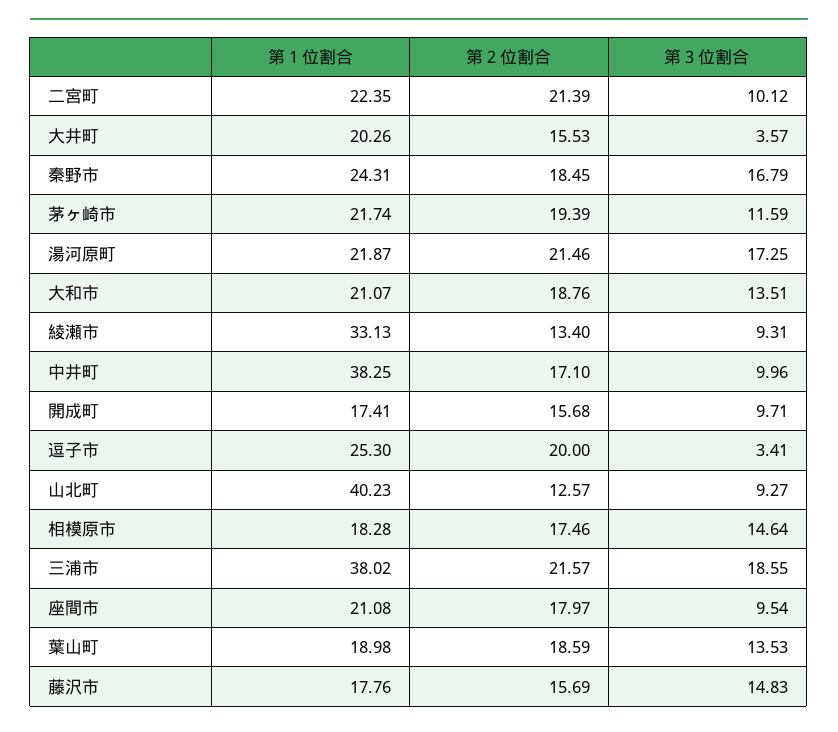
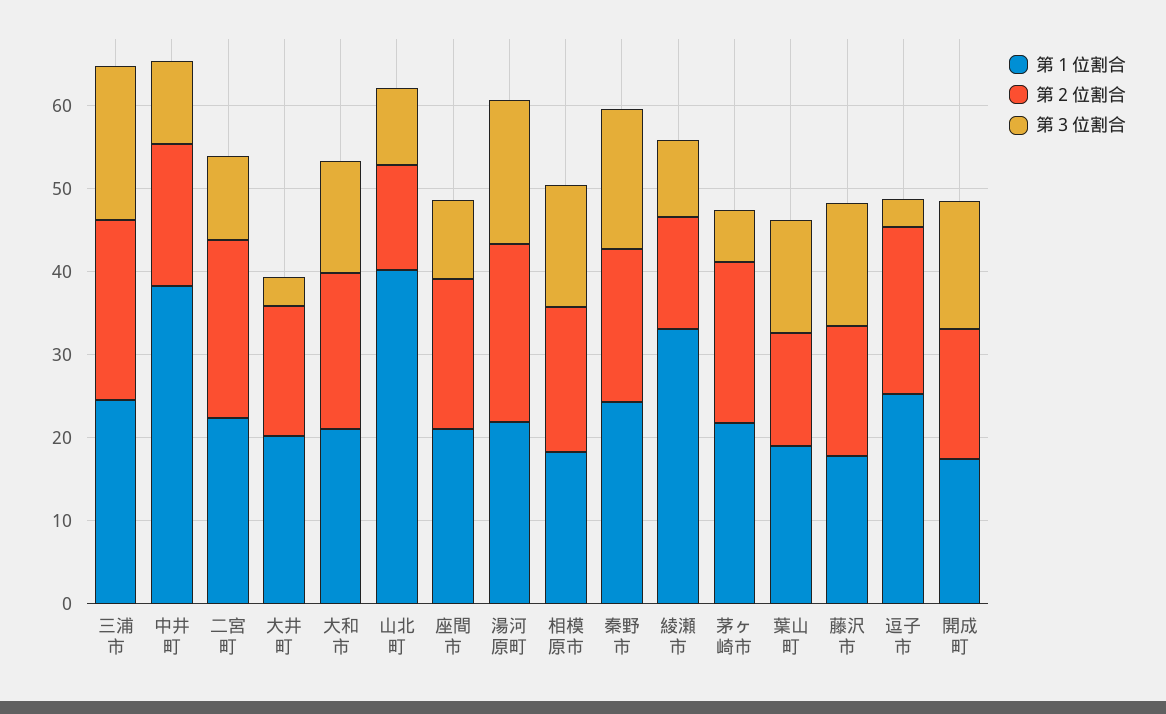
第３位割合, 茅ヶ崎市: 11.59 -> 6
第３位割合, 開成町: 9.71 -> 16
第１位割合, 三浦市: 38.02 -> 24
第２位割合, 葉山町: 18.59 -> 14

